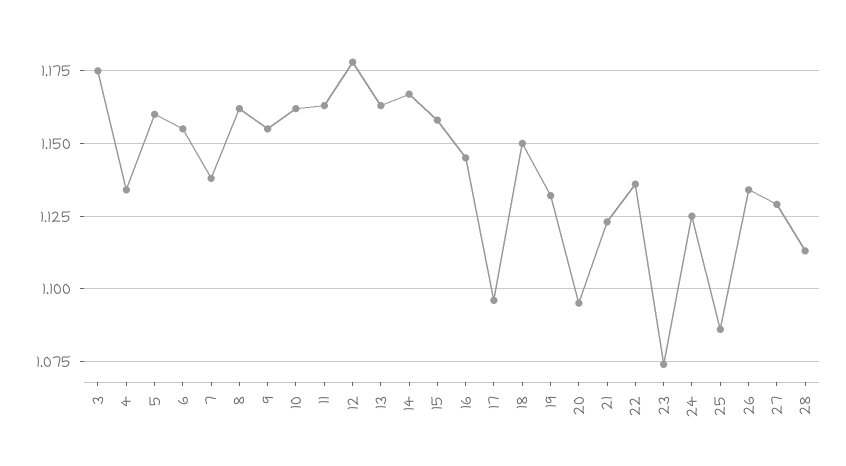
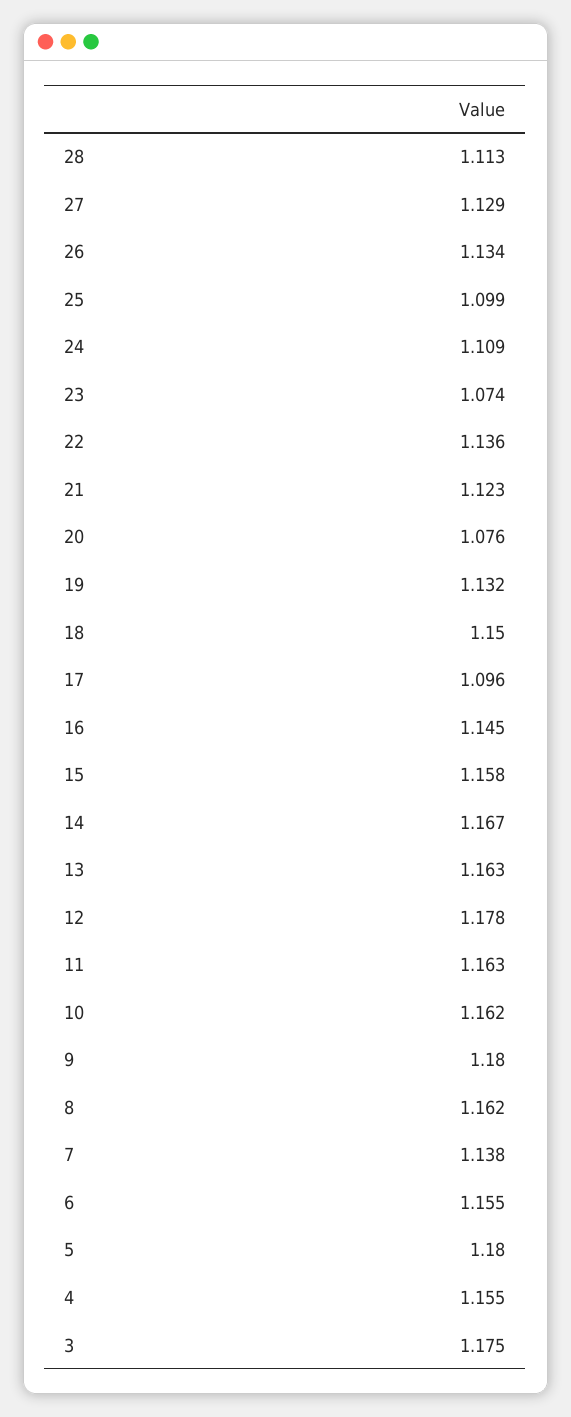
4: 1.135 -> 1.155
5: 1.16 -> 1.18
9: 1.155 -> 1.18
20: 1.095 -> 1.076
24: 1.125 -> 1.109
25: 1.085 -> 1.099

